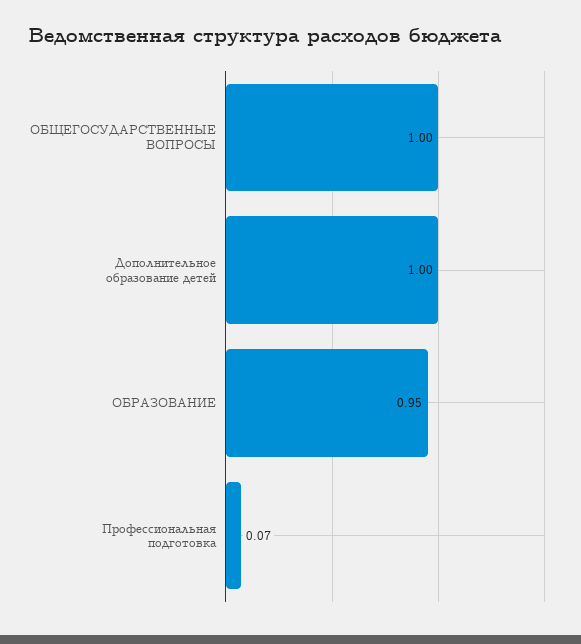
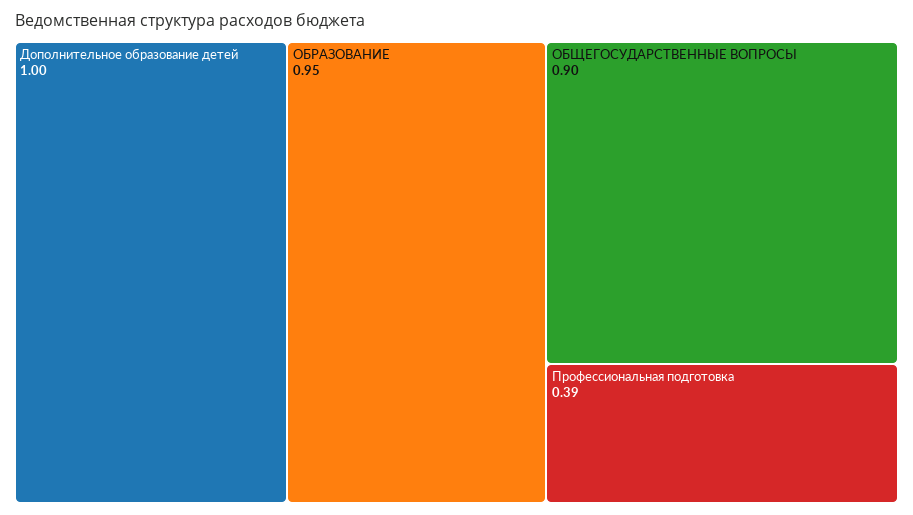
ОБЩЕГОСУДАРСТВЕННЫЕ ВОПРОСЫ: 1 -> 0.9
Профессиональная подготовка: 0.07 -> 0.39

